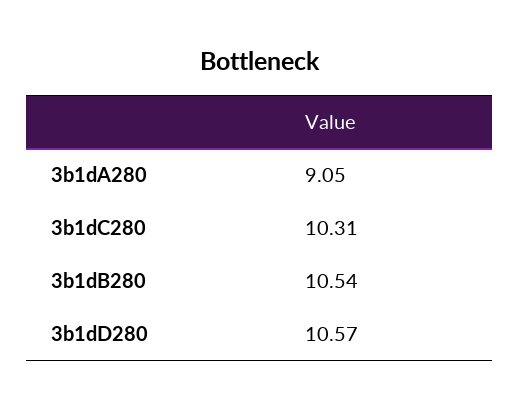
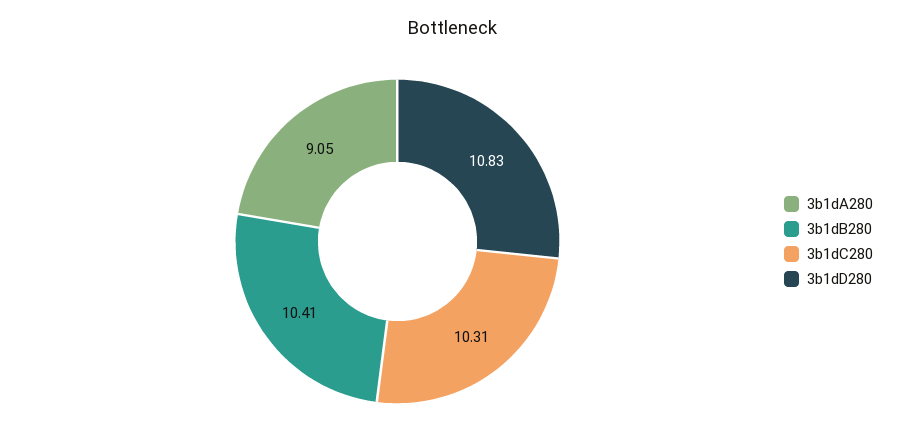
3b1dB280: 10.54 -> 10.41
3b1dD280: 10.57 -> 10.83

